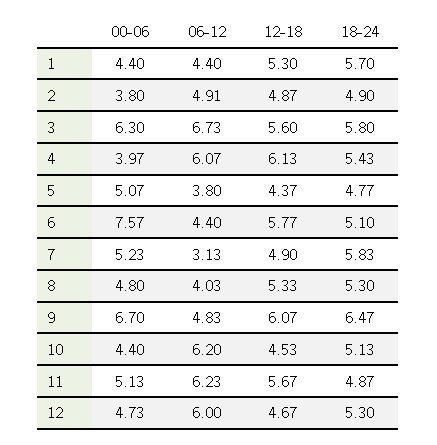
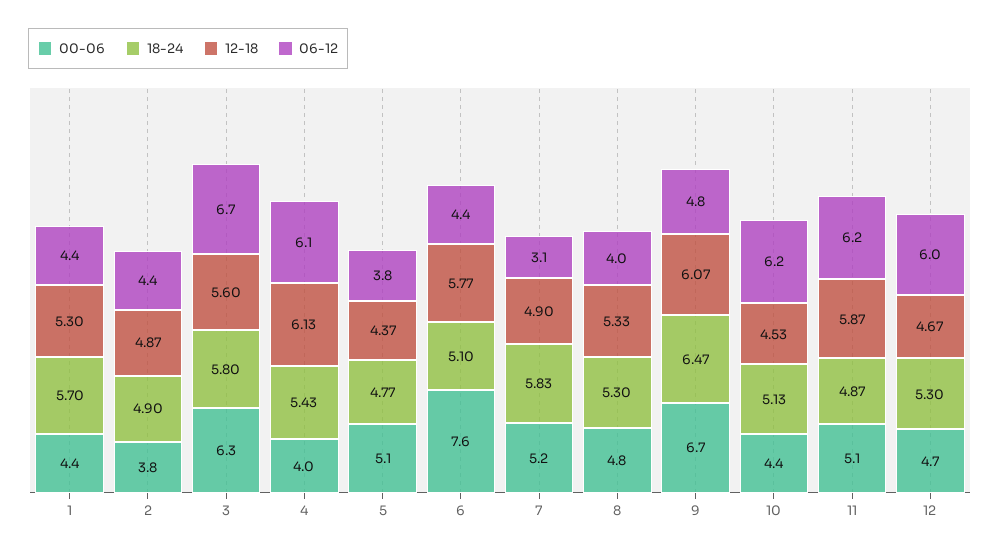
06-12, 2: 4.91 -> 4.4
12-18, 11: 5.67 -> 5.87

